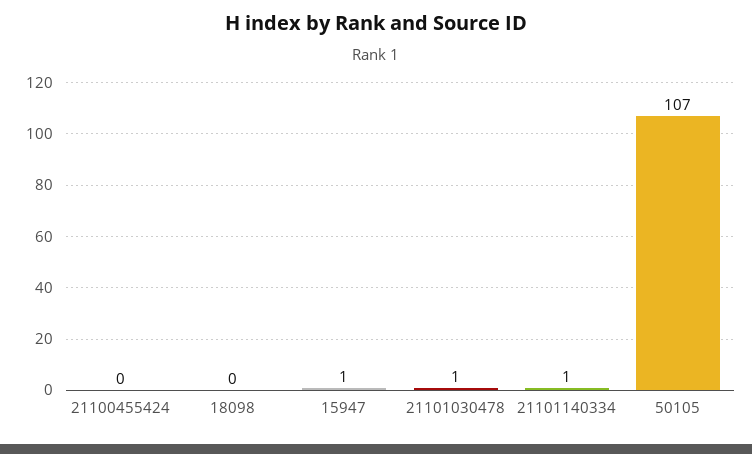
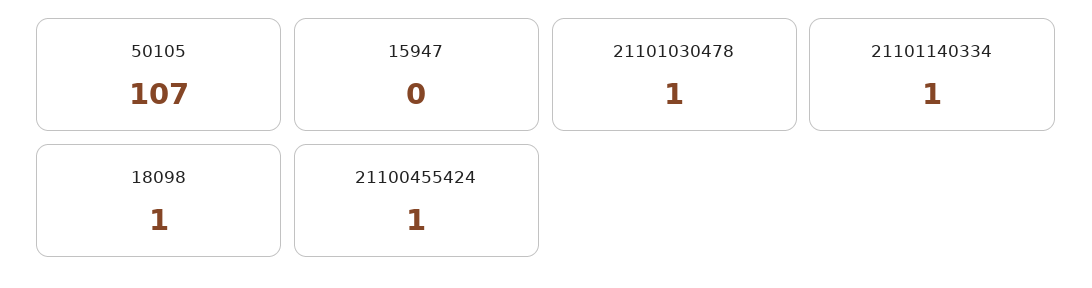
21100455424: 0 -> 1
18098: 0 -> 1
15947: 1 -> 0

